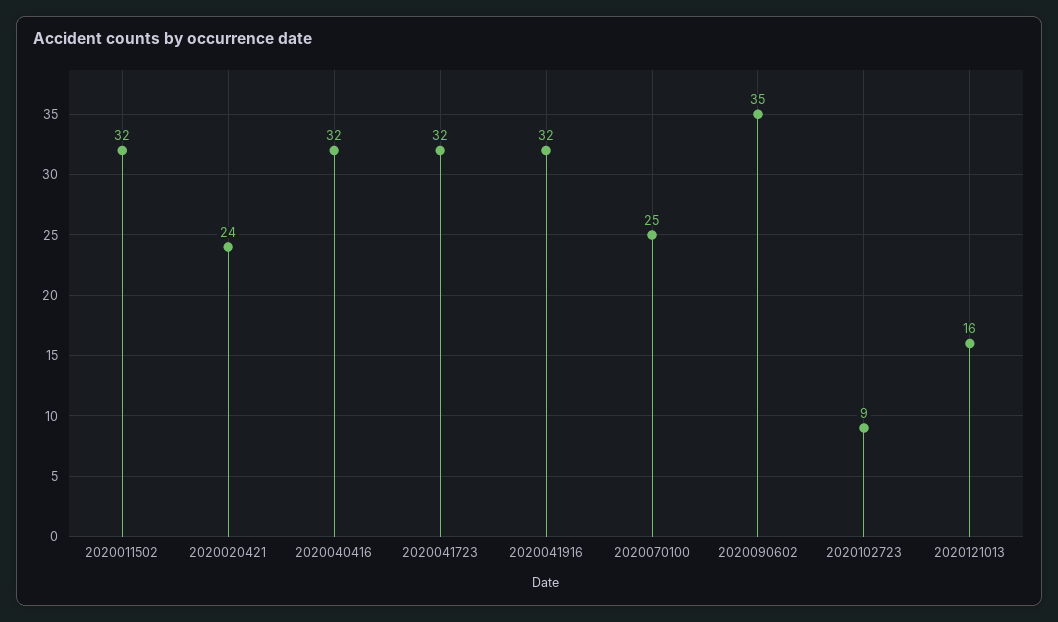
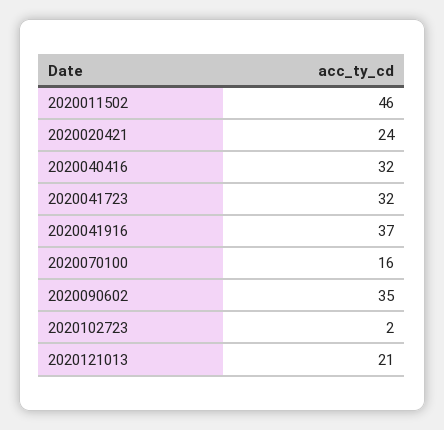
2020011502: 32 -> 46
2020041916: 32 -> 37
2020070100: 25 -> 16
2020102723: 9 -> 2
2020121013: 16 -> 21

